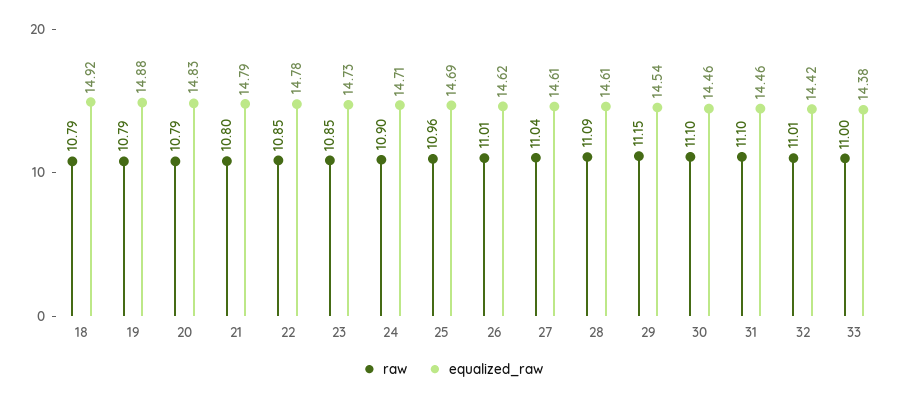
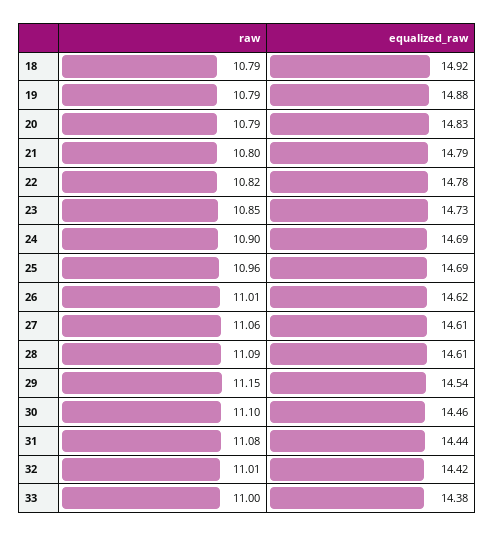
raw, 22: 10.85 -> 10.82
equalized_raw, 24: 14.71 -> 14.69
raw, 27: 11.04 -> 11.06
raw, 31: 11.1 -> 11.08
equalized_raw, 31: 14.46 -> 14.44

